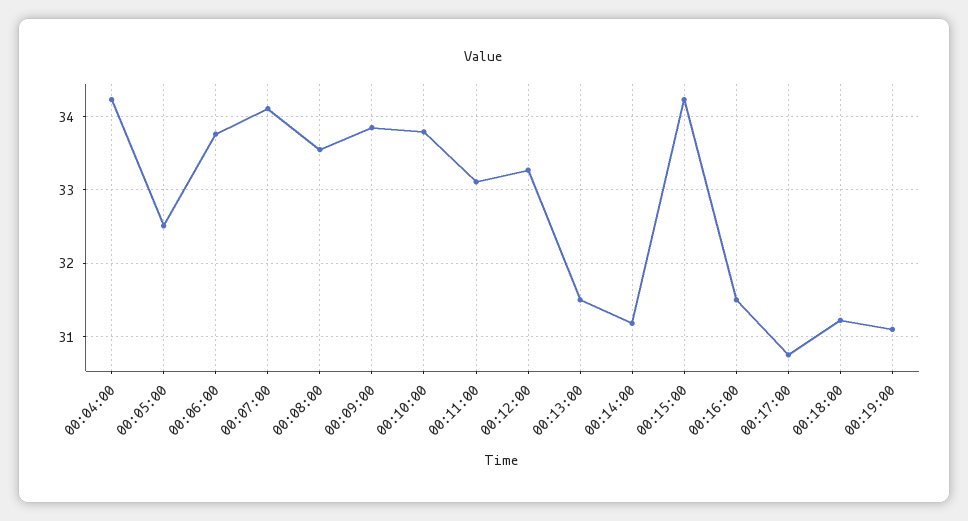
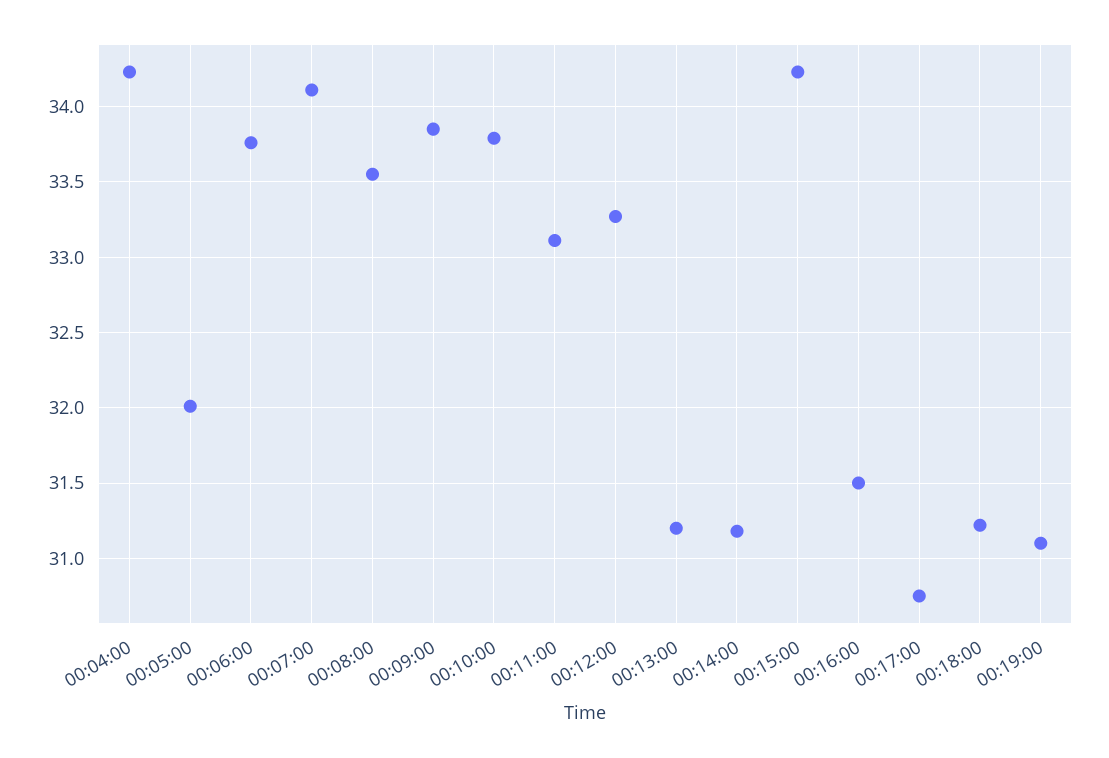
00:05:00: 32.5 -> 32
00:13:00: 31.5 -> 31.2

